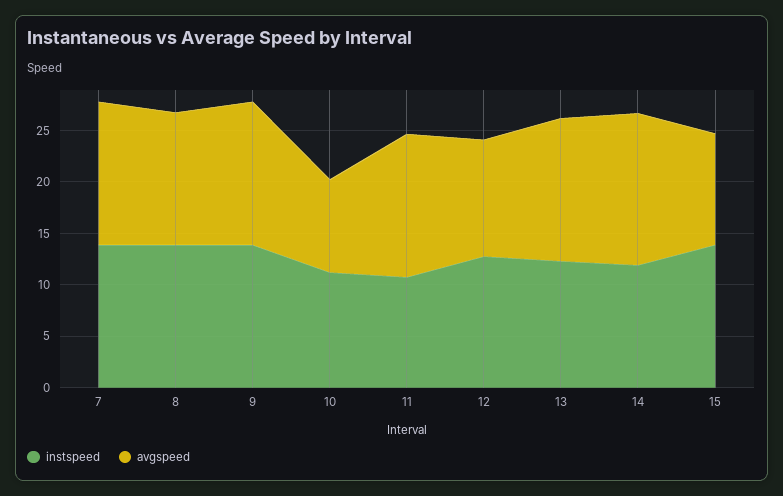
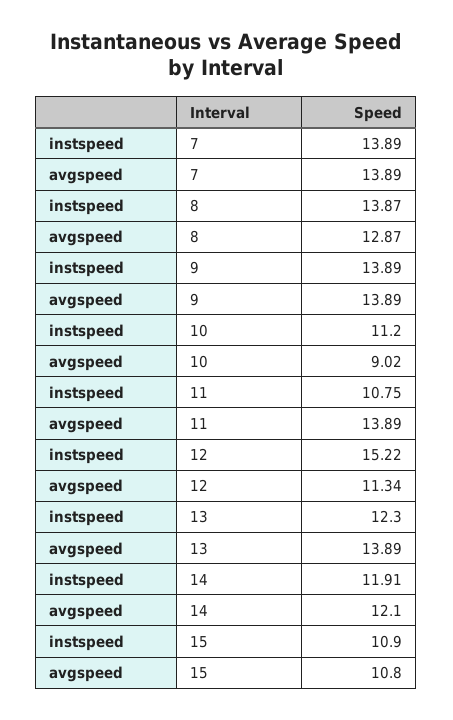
instspeed, 12: 13 -> 15.22
avgspeed, 14: 15 -> 12.1
instspeed, 15: 14 -> 10.9

